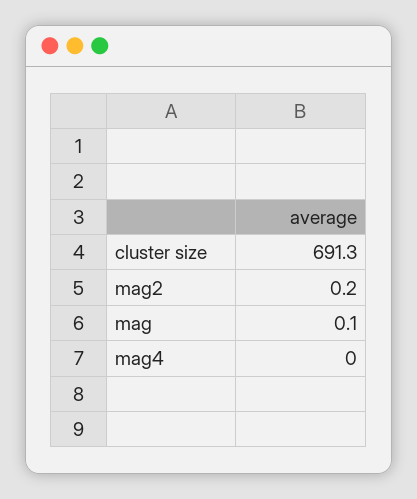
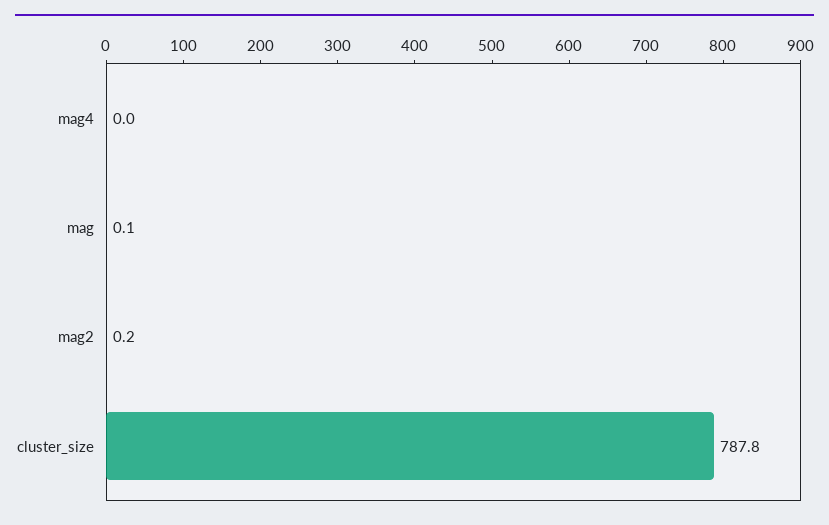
cluster size: 691.3 -> 787.8

